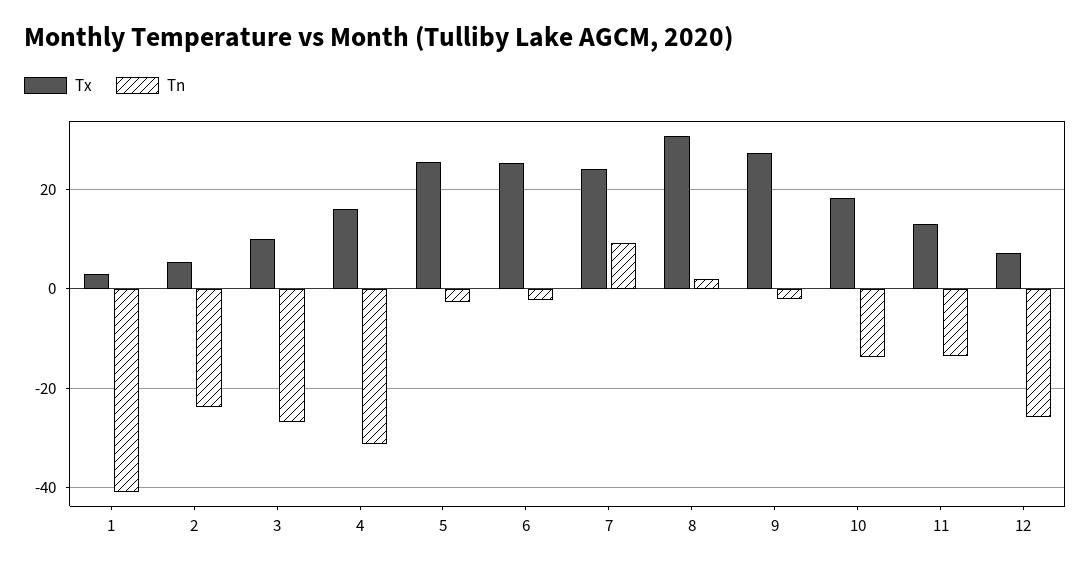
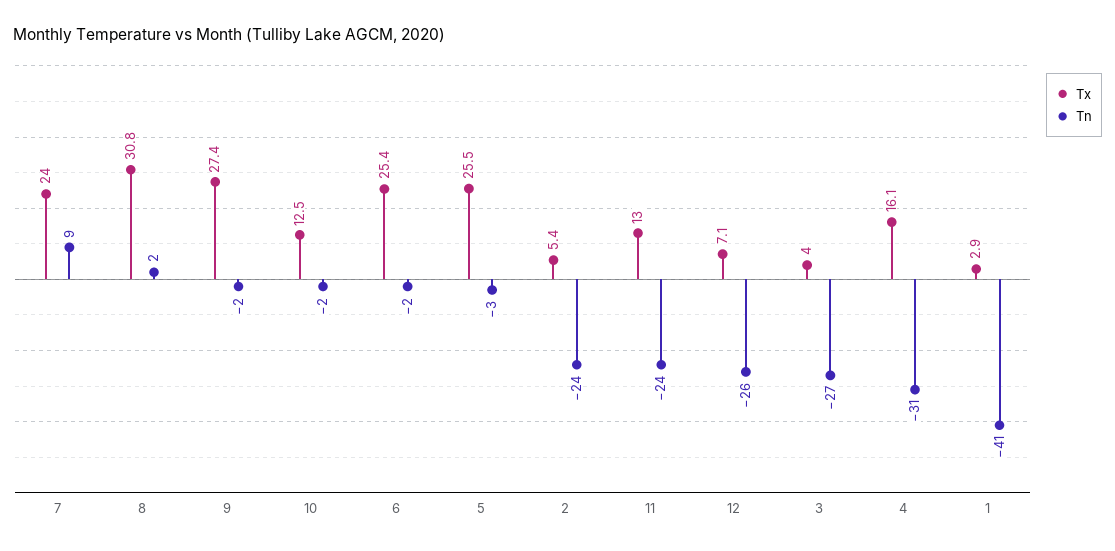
Tx, 3: 10 -> 4
Tx, 10: 18 -> 12.5
Tn, 10: -14 -> -2
Tn, 11: -14 -> -24

